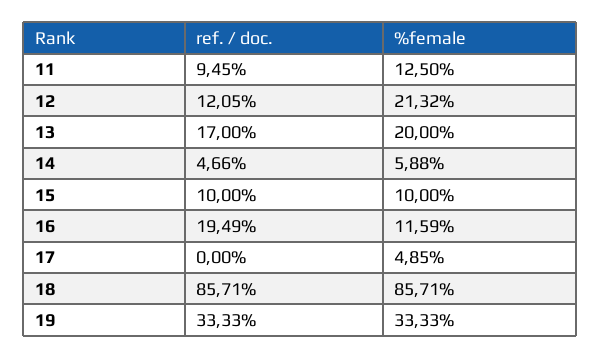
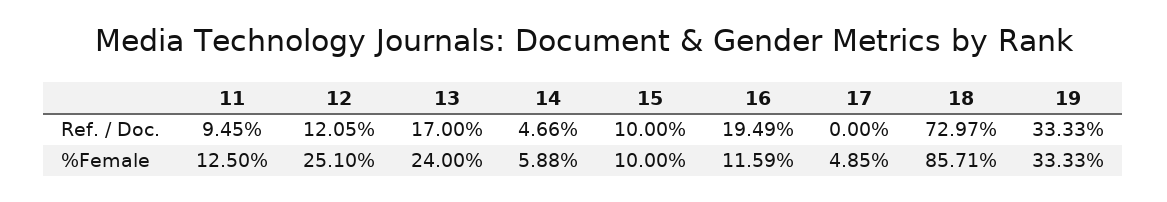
%female, 12: 21.32 -> 25.1
%female, 13: 20 -> 24
ref. / doc., 18: 85.71 -> 72.97

